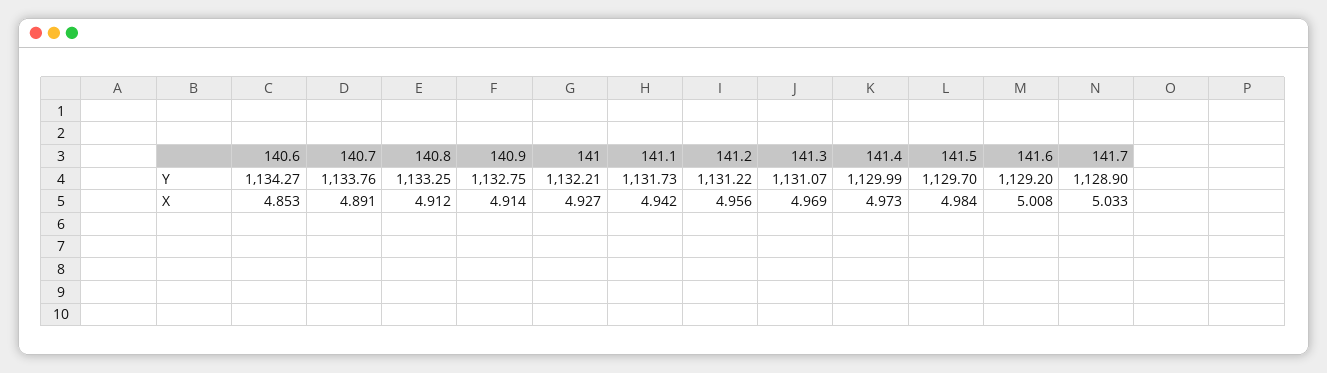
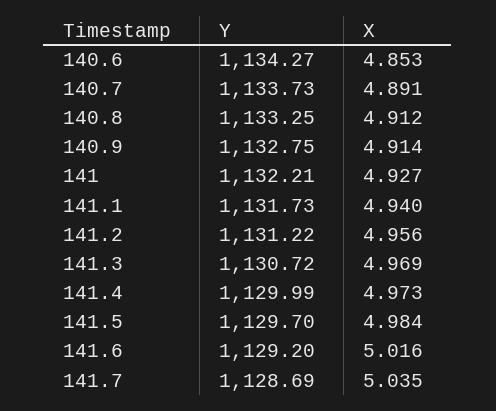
140.7, Y: 1133.76 -> 1133.73
141.3, Y: 1131.07 -> 1130.72
141.7, Y: 1128.9 -> 1128.69
141.1, X: 4.942 -> 4.94
141.6, X: 5.008 -> 5.016
141.7, X: 5.033 -> 5.035

